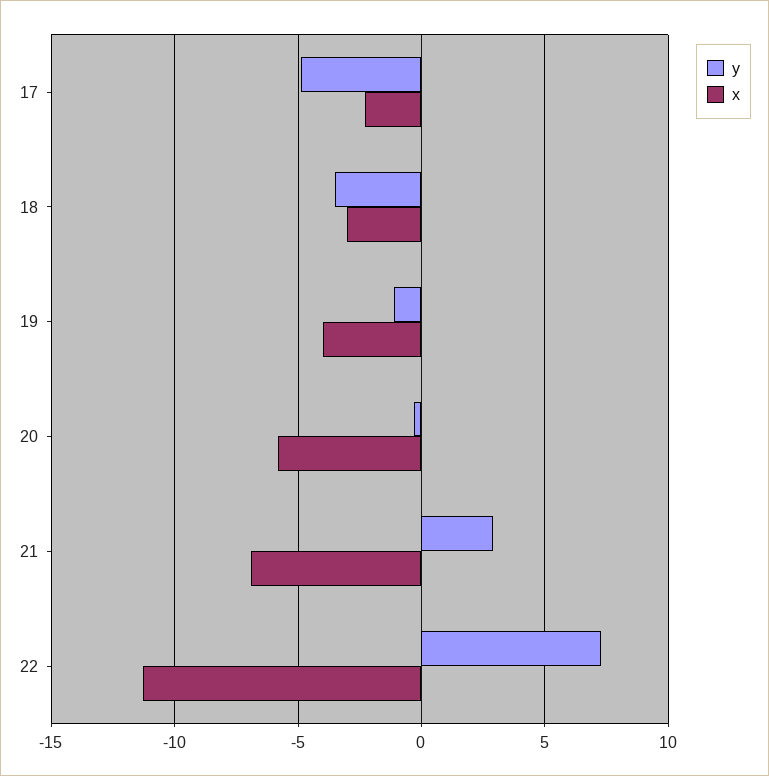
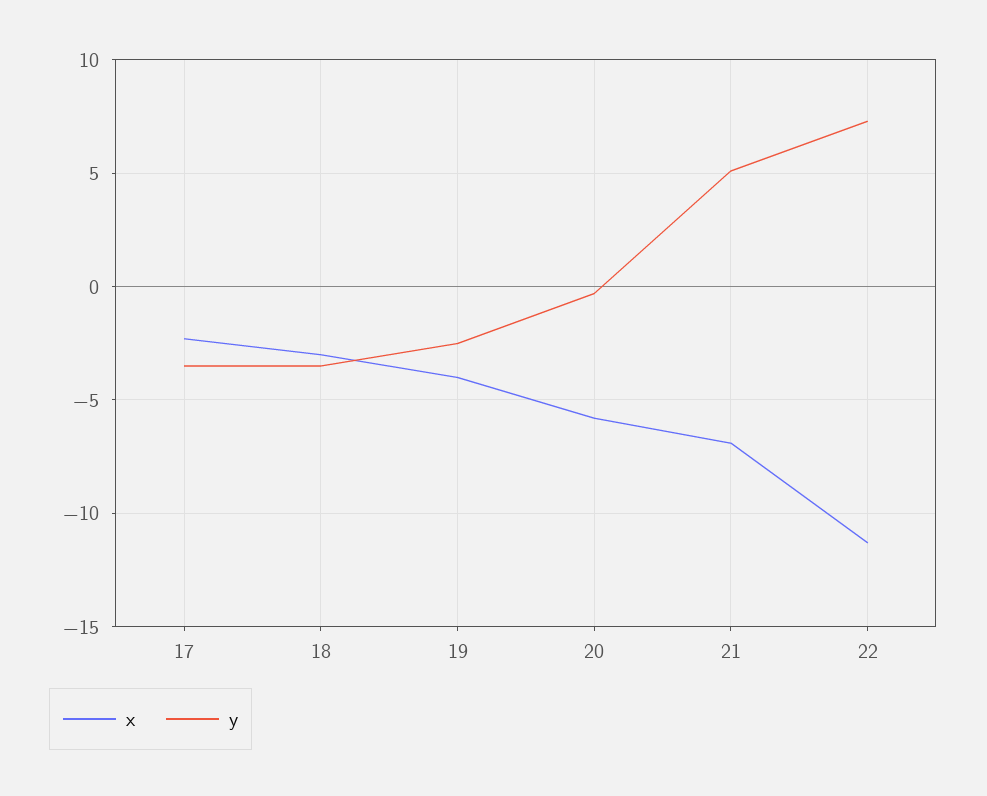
y, 17: -5 -> -3.5
y, 19: -1 -> -2.5
y, 21: 3 -> 5

